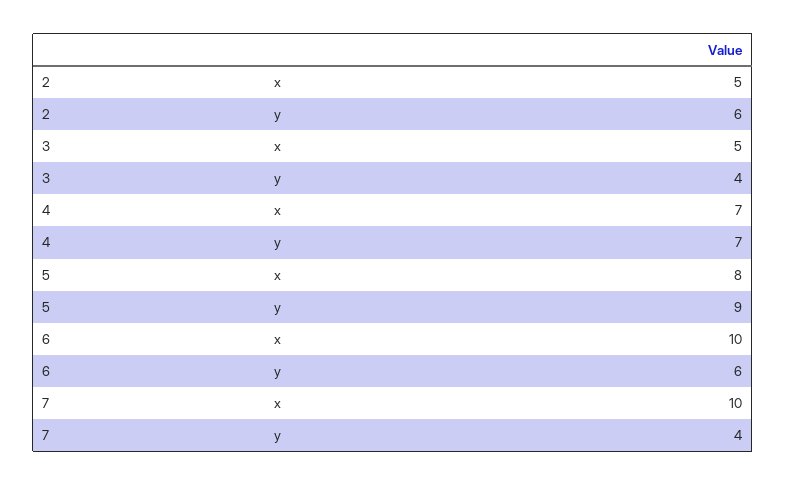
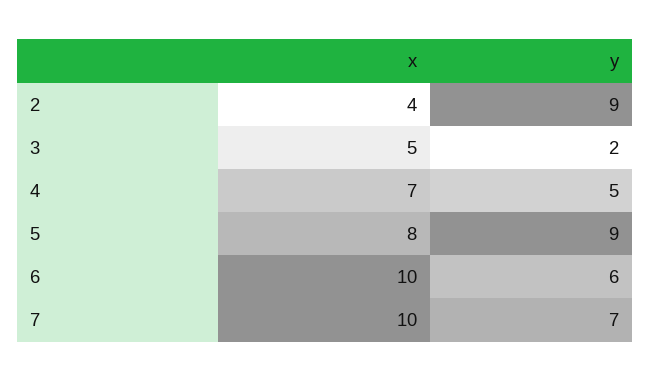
2, x: 5 -> 4
2, y: 6 -> 9
3, y: 4 -> 2
4, y: 7 -> 5
7, y: 4 -> 7

